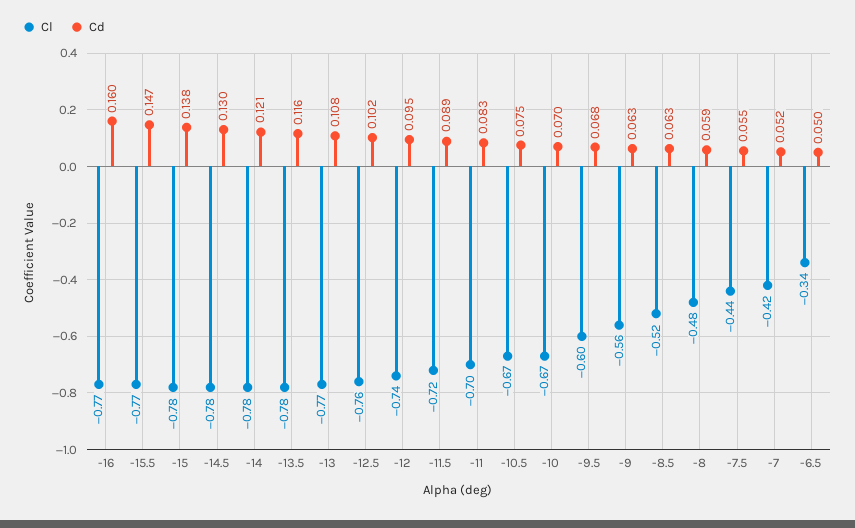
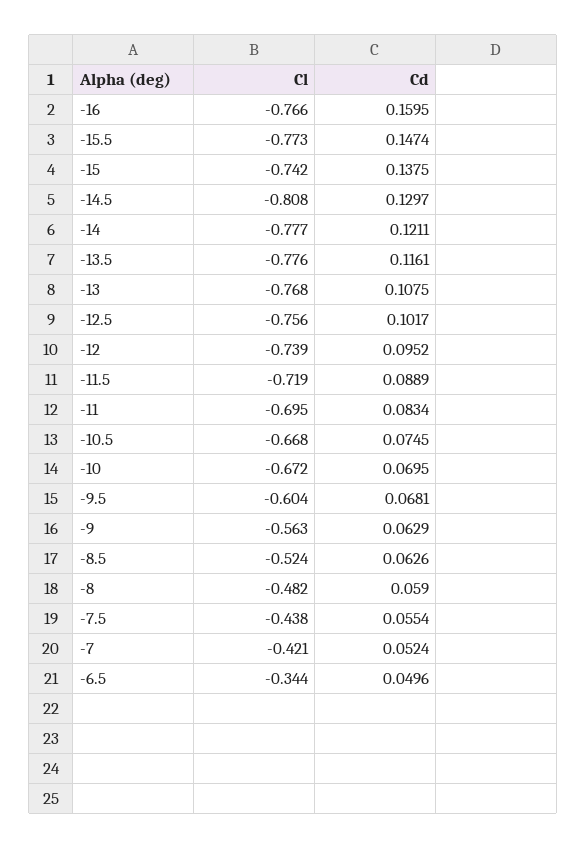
Cl, -15: -0.78 -> -0.742
Cl, -14.5: -0.78 -> -0.808

